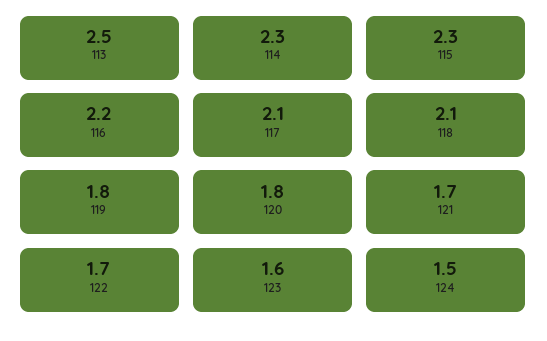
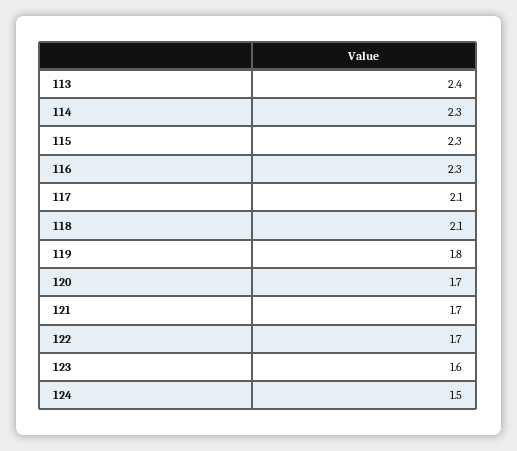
113: 2.5 -> 2.4
116: 2.2 -> 2.3
120: 1.8 -> 1.7

